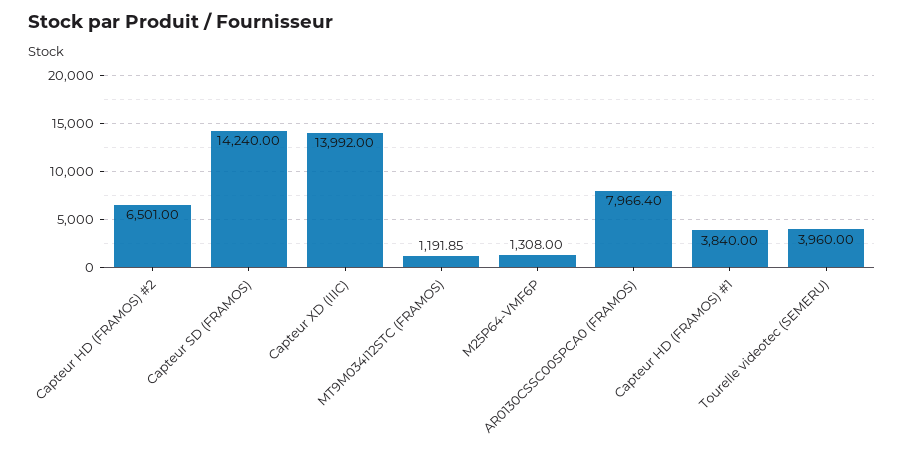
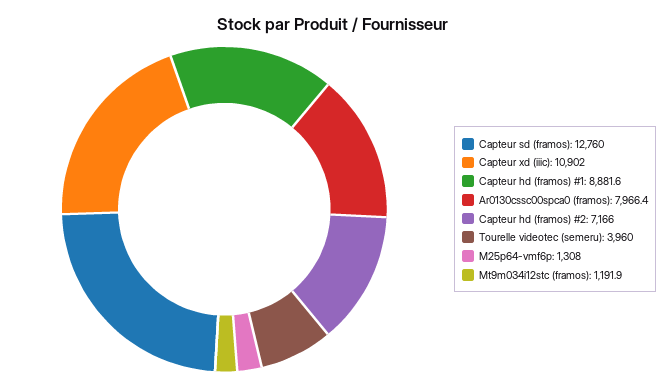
Capteur HD (FRAMOS) #2: 6501 -> 7166
Capteur SD (FRAMOS): 14240 -> 12760
Capteur XD (IIIC): 13992 -> 10902
Capteur HD (FRAMOS) #1: 3840 -> 8881.6

